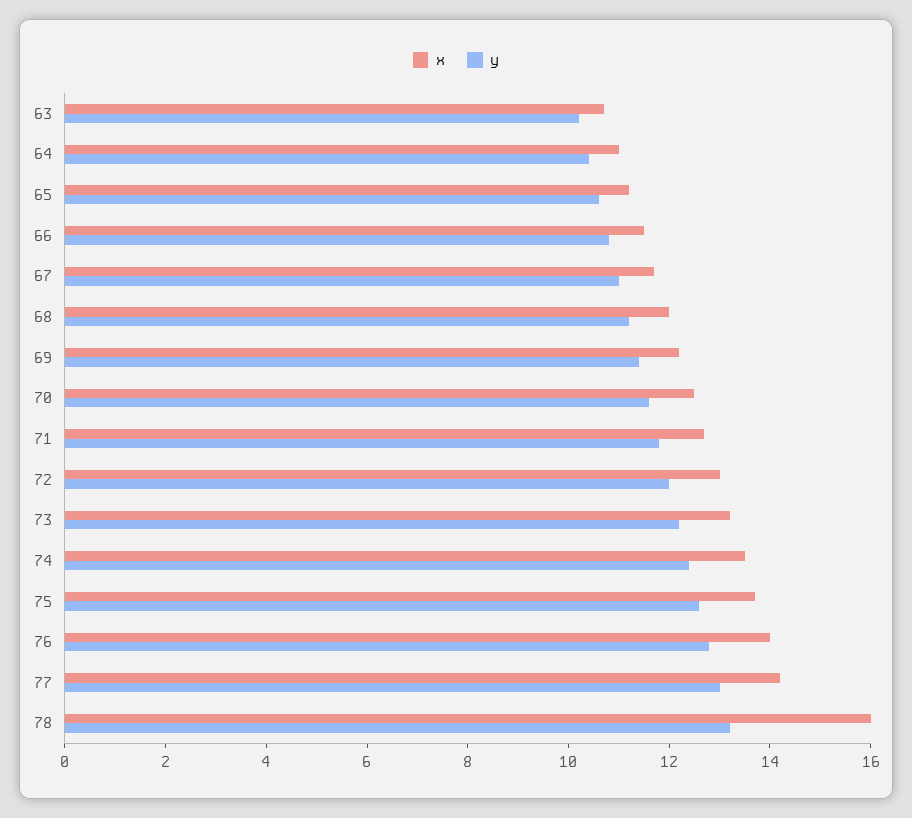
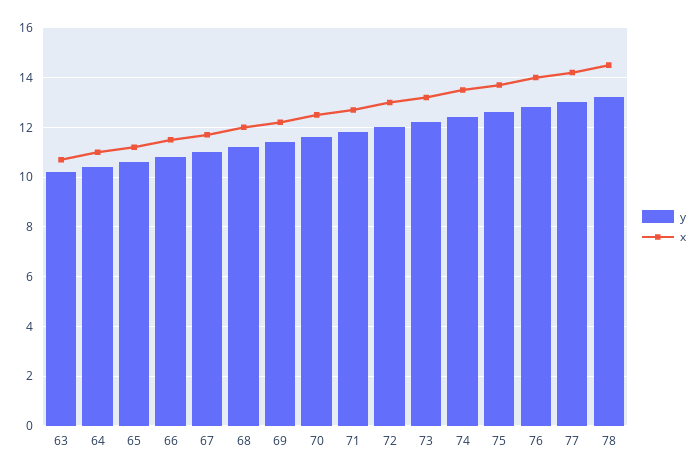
x, 78: 16 -> 14.5

